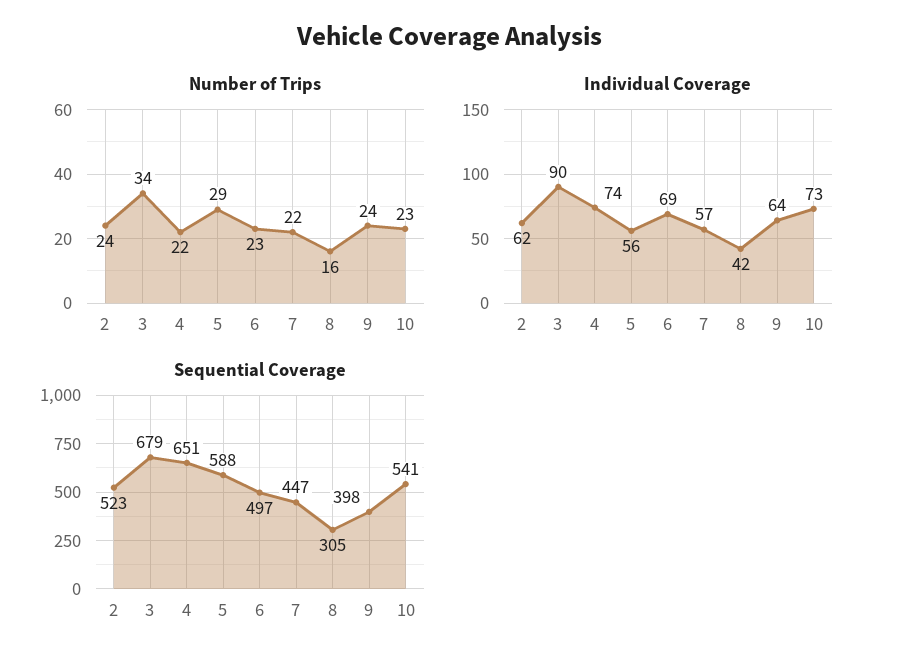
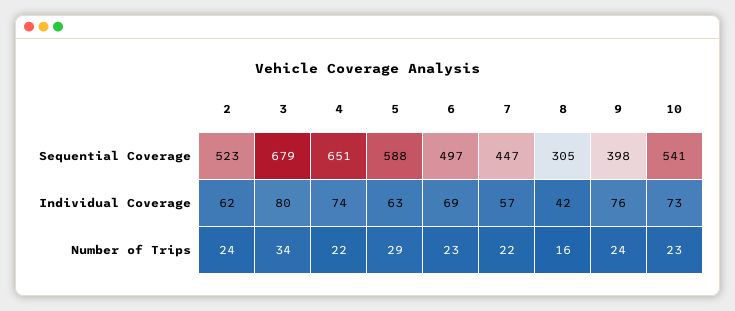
Individual Coverage, 3: 90 -> 80
Individual Coverage, 5: 56 -> 63
Individual Coverage, 9: 64 -> 76

